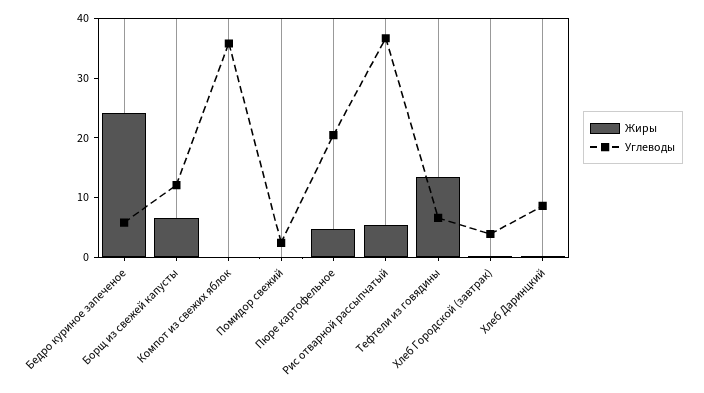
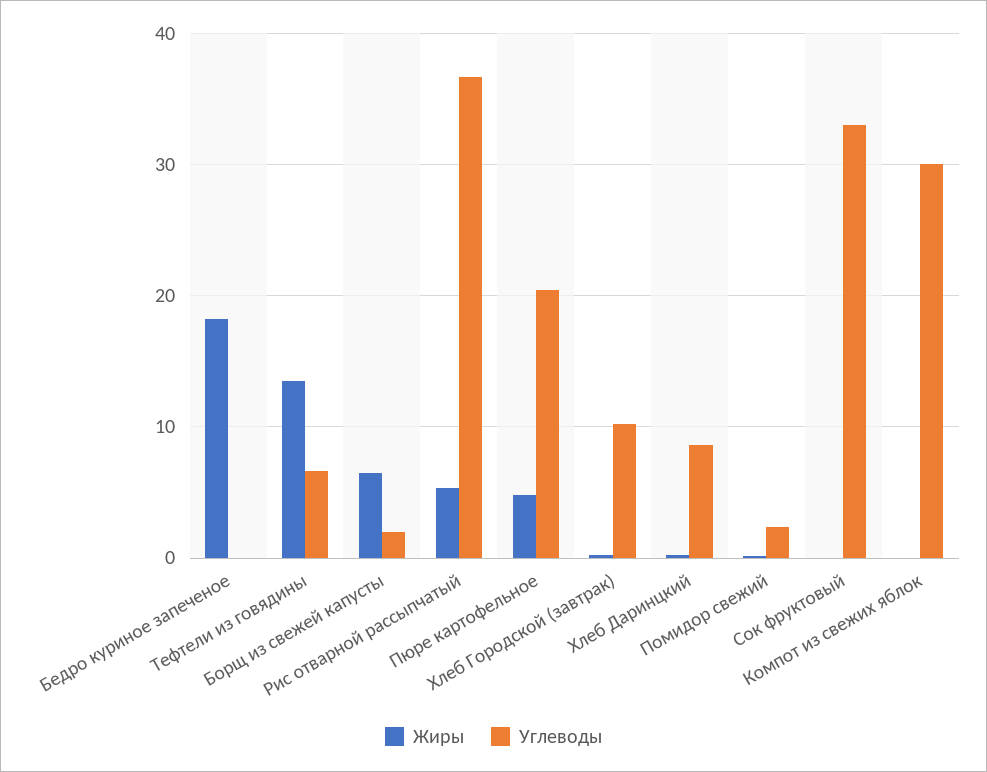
Жиры, Бедро куриное запеченое: 24 -> 18
Углеводы, Бедро куриное запеченое: 6 -> 0
Углеводы, Борщ из свежей капусты: 12 -> 2
Углеводы, Компот из свежих яблок: 36 -> 30
Углеводы, Хлеб Городской (завтрак): 4 -> 10
Жиры, Сок фруктовый: none -> 0
Углеводы, Сок фруктовый: none -> 33

